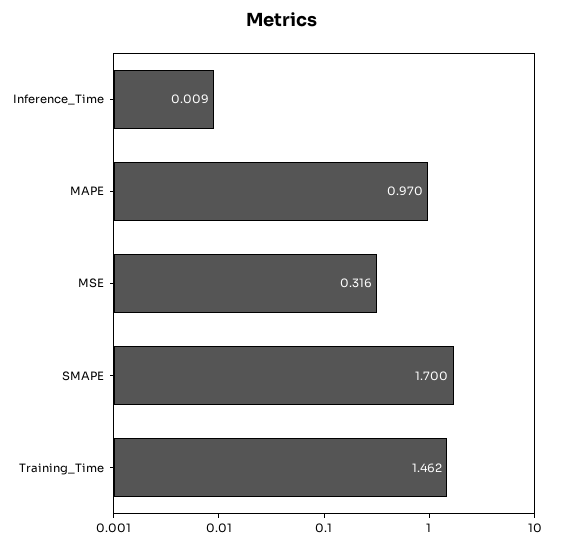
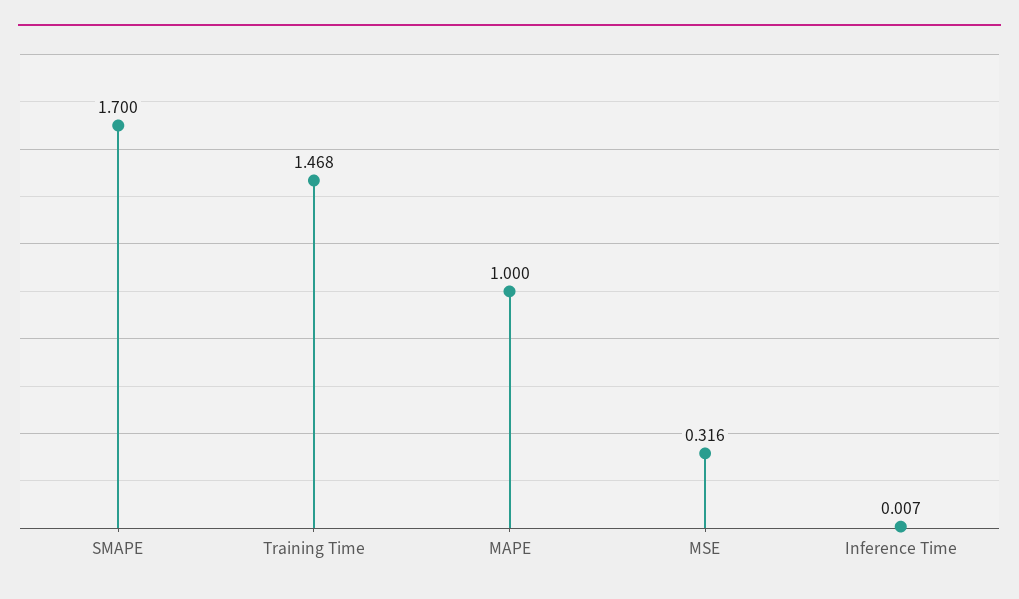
Inference_Time: 0.009 -> 0.007
MAPE: 0.97 -> 1
Training_Time: 1.462 -> 1.468

